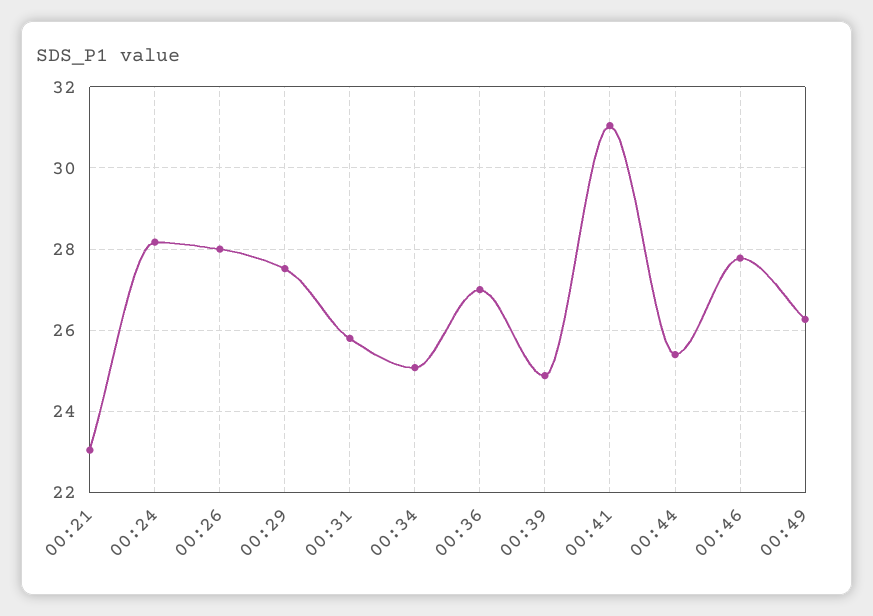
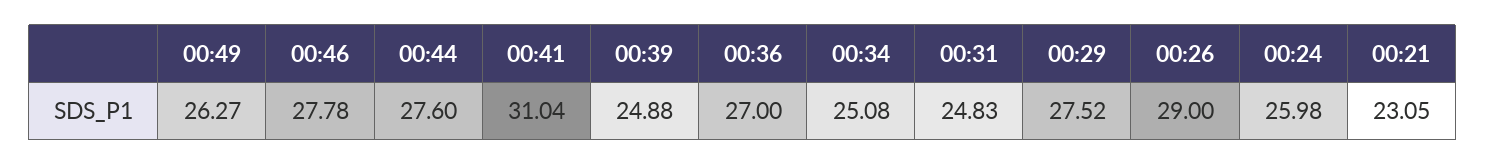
00:24: 28.2 -> 25.98
00:26: 28 -> 29
00:31: 25.8 -> 24.83
00:44: 25.4 -> 27.6

